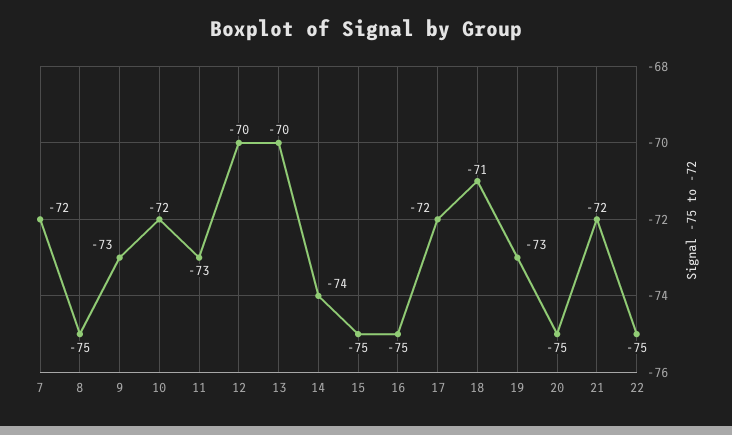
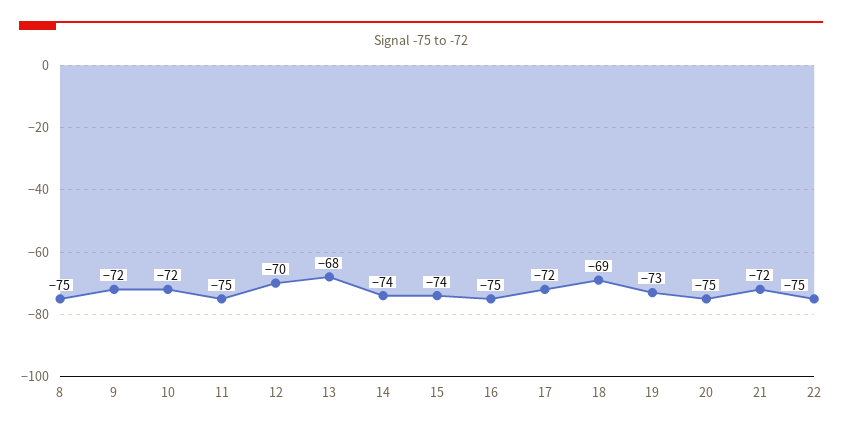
7: -72 -> none
9: -73 -> -72
11: -73 -> -75
13: -70 -> -68
15: -75 -> -74
18: -71 -> -69

